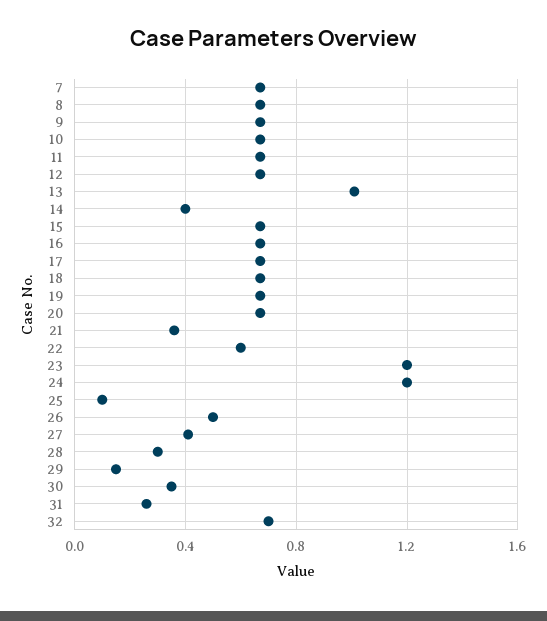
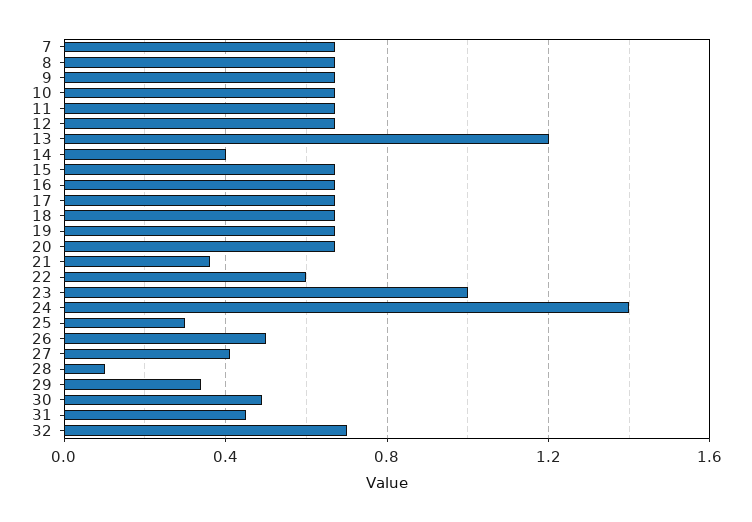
13: 1 -> 1.2
23: 1.2 -> 1
24: 1.2 -> 1.4
25: 0.1 -> 0.3
28: 0.3 -> 0.1
29: 0.15 -> 0.35
30: 0.35 -> 0.5
31: 0.25 -> 0.45

